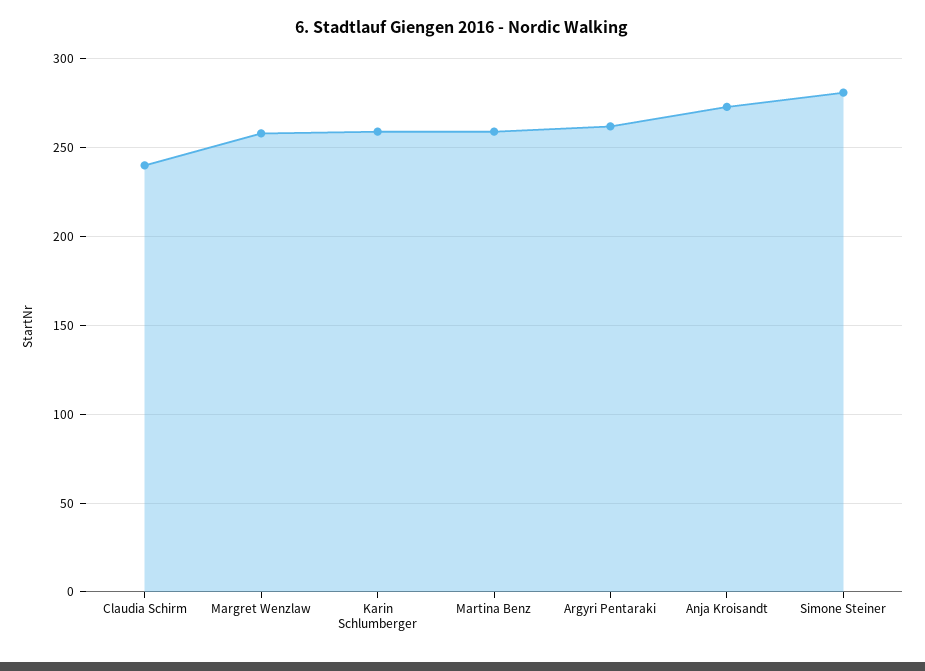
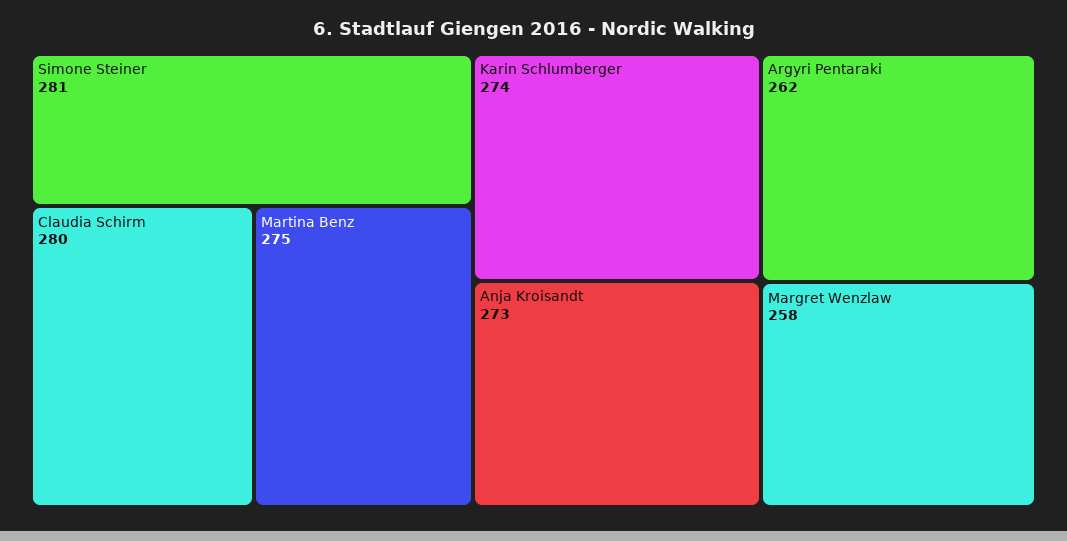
Claudia Schirm: 240 -> 280
Karin Schlumberger: 260 -> 274
Martina Benz: 260 -> 275

